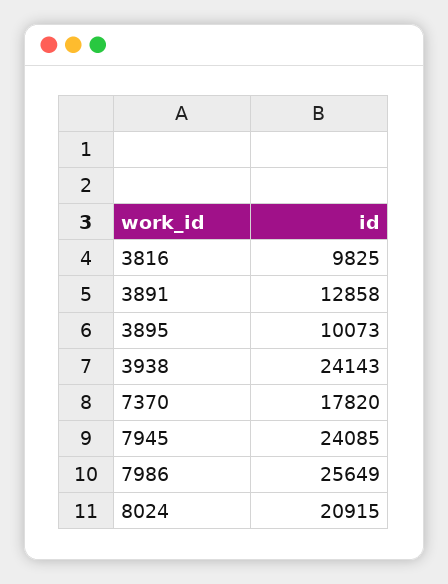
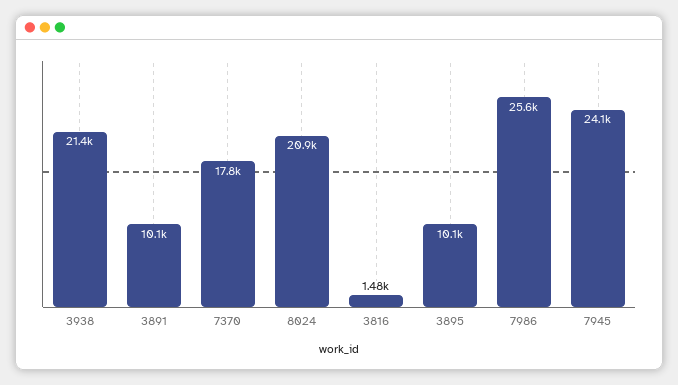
3816: 9825 -> 1480
3891: 12858 -> 10100
3938: 24143 -> 21400

